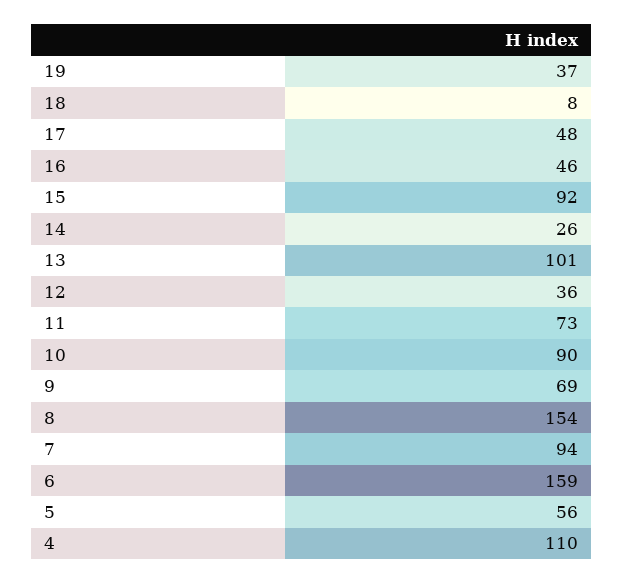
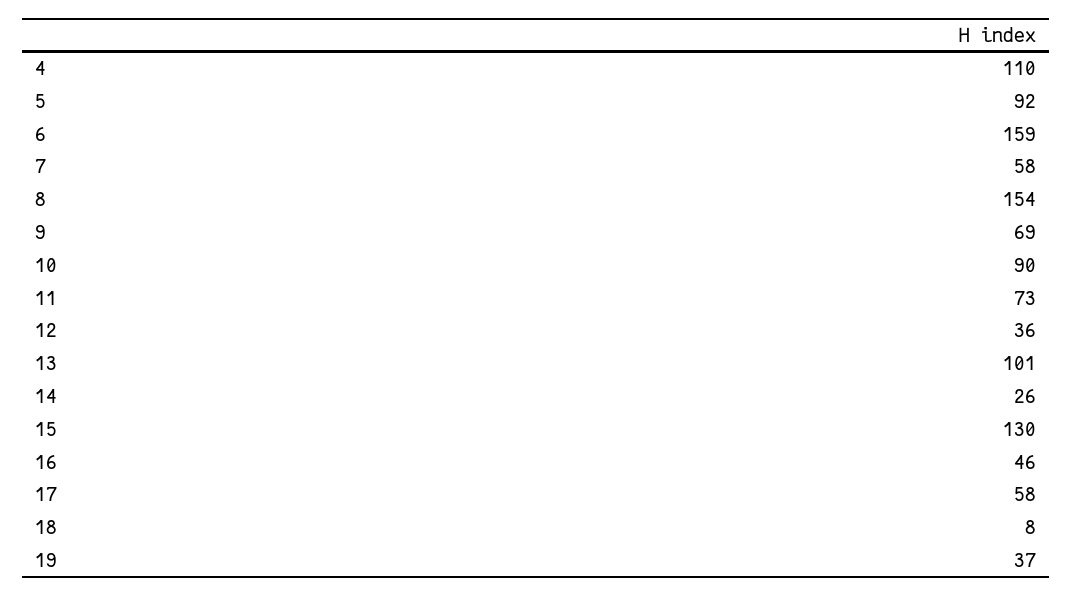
17: 48 -> 58
15: 92 -> 130
7: 94 -> 58
5: 56 -> 92

